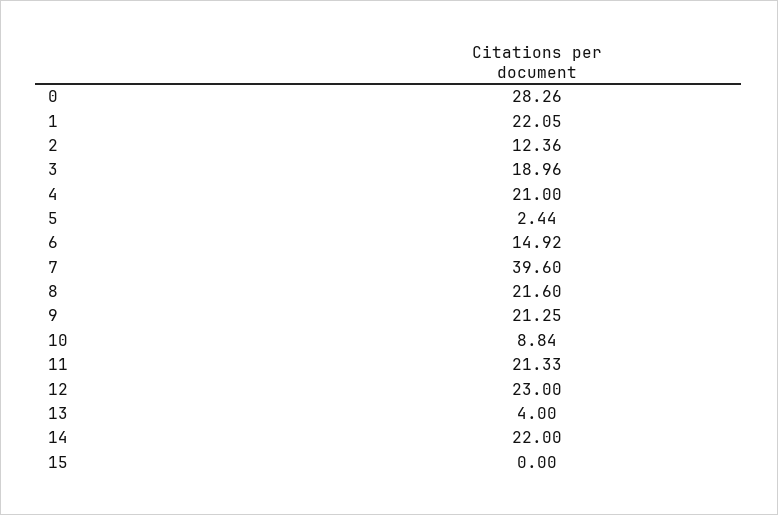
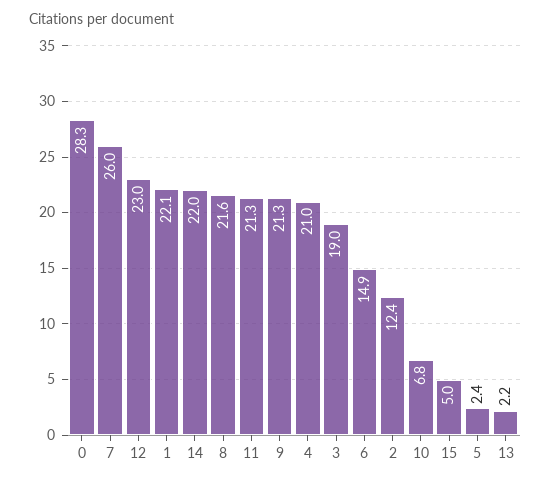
7: 39.6 -> 26
10: 8.84 -> 6.8
13: 4 -> 2.2
15: 0 -> 5

